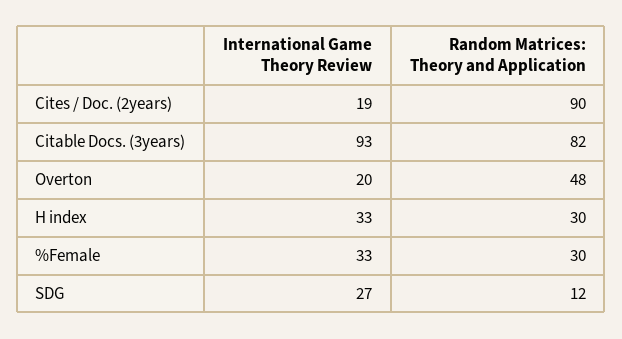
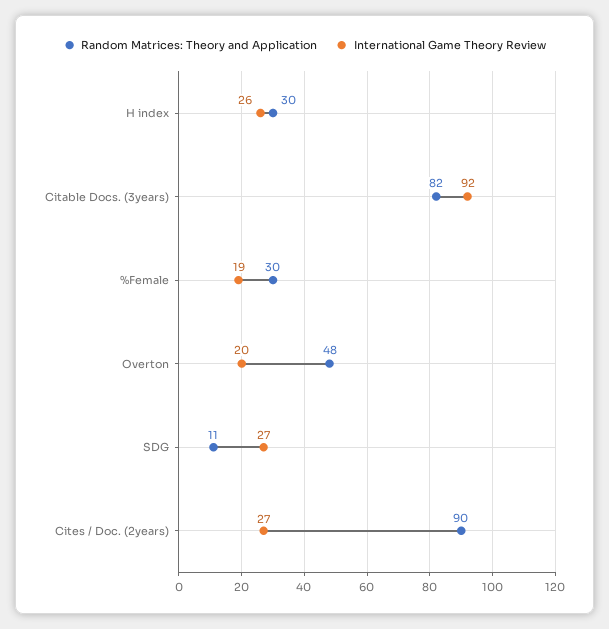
International Game Theory Review, Cites / Doc. (2years): 19 -> 27
International Game Theory Review, Citable Docs. (3years): 93 -> 92
International Game Theory Review, H index: 33 -> 26
International Game Theory Review, %Female: 33 -> 19
Random Matrices: Theory and Application, SDG: 12 -> 11

